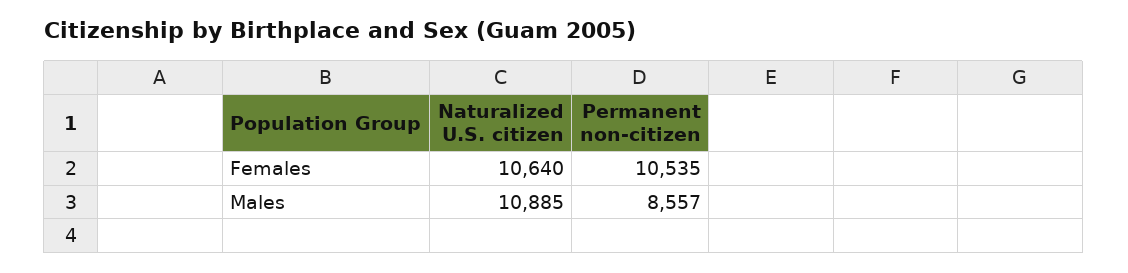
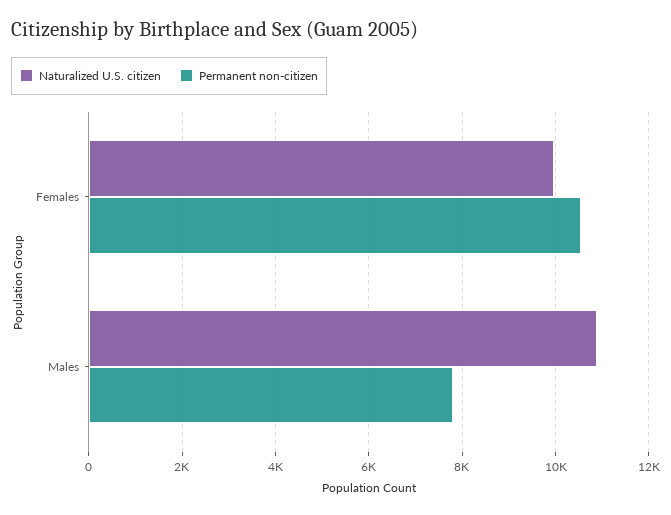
Naturalized U.S. citizen, Females: 10640 -> 10000
Permanent non-citizen, Males: 8557 -> 7800

